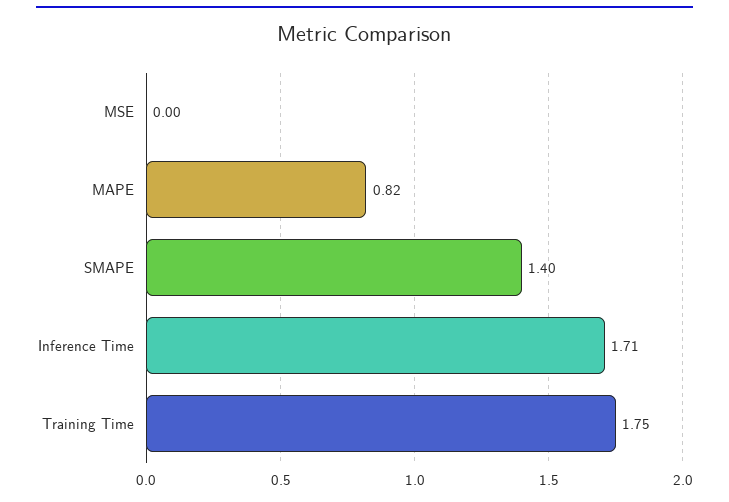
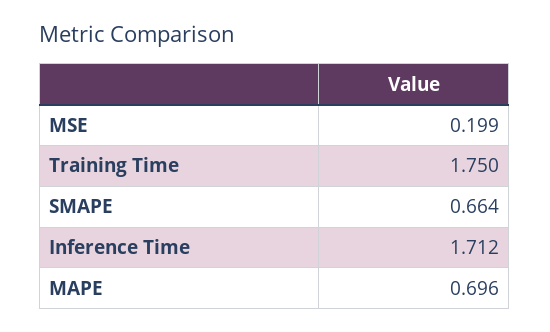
MSE: 0 -> 0.199
MAPE: 0.82 -> 0.696
SMAPE: 1.4 -> 0.664

